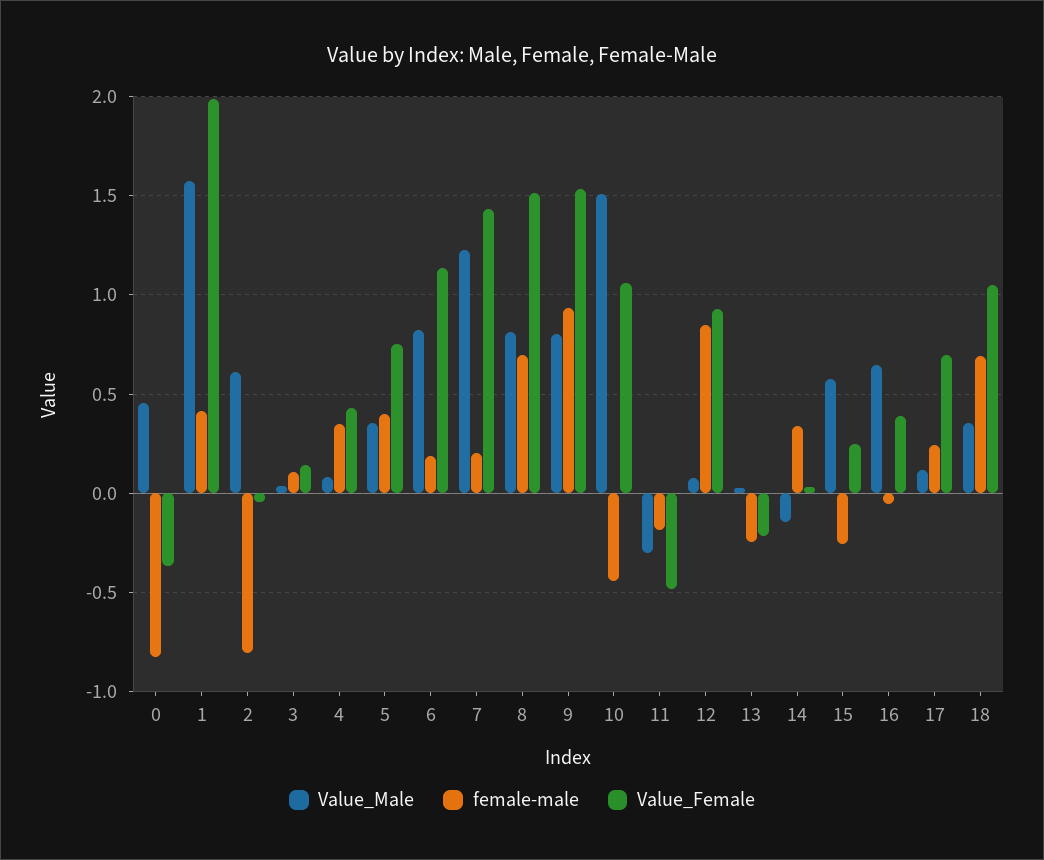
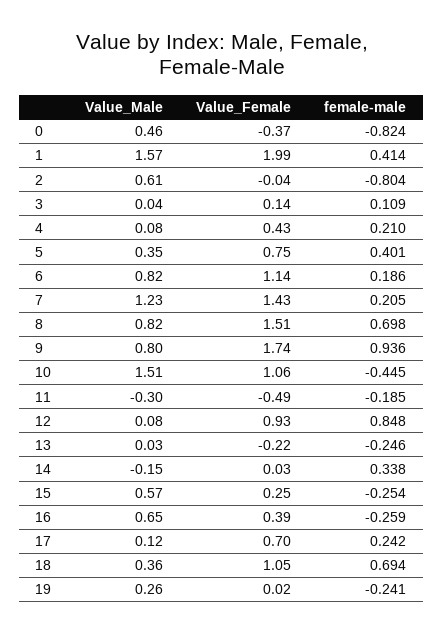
female-male, 4: 0.35 -> 0.21
Value_Female, 9: 1.55 -> 1.74
female-male, 16: -0.05 -> -0.259
Value_Male, 19: none -> 0.26
Value_Female, 19: none -> 0.02
female-male, 19: none -> -0.241

